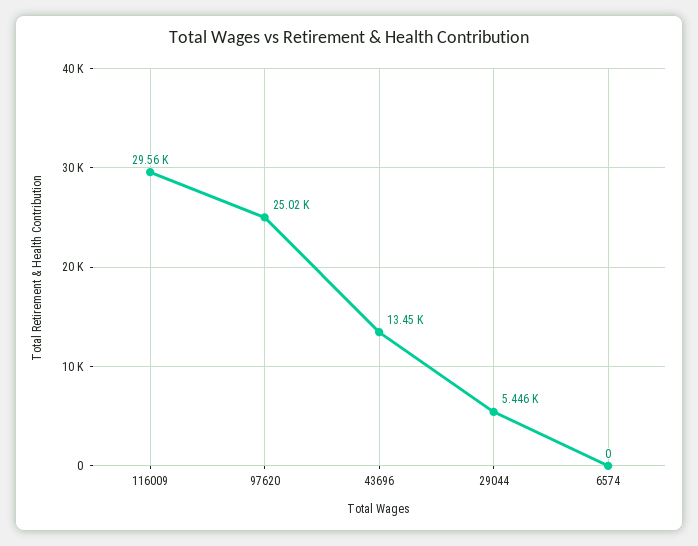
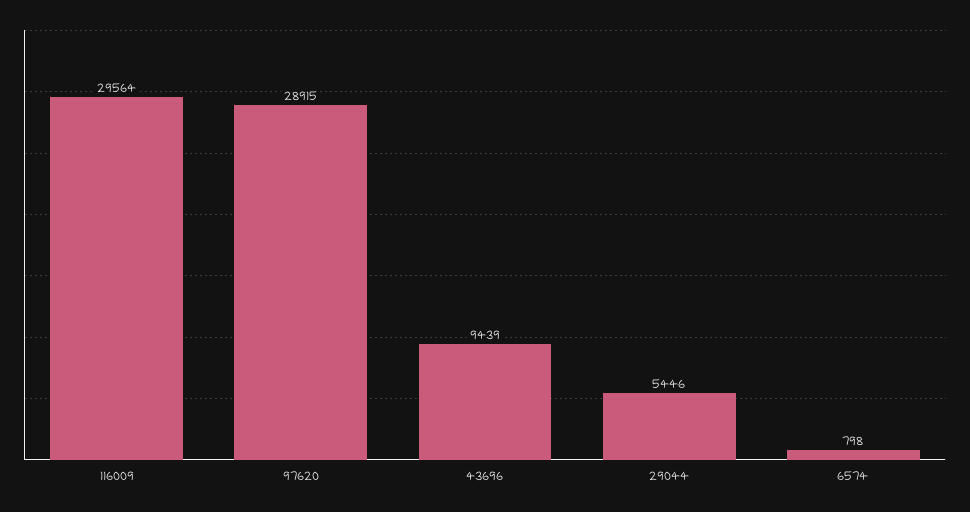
97620: 25020 -> 28915
43696: 13450 -> 9439
6574: 0 -> 798

